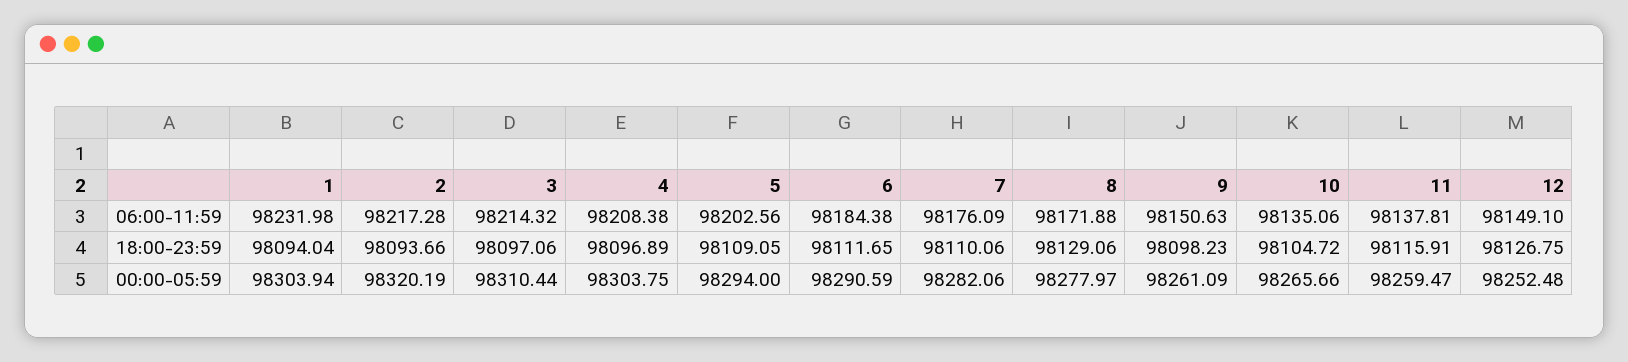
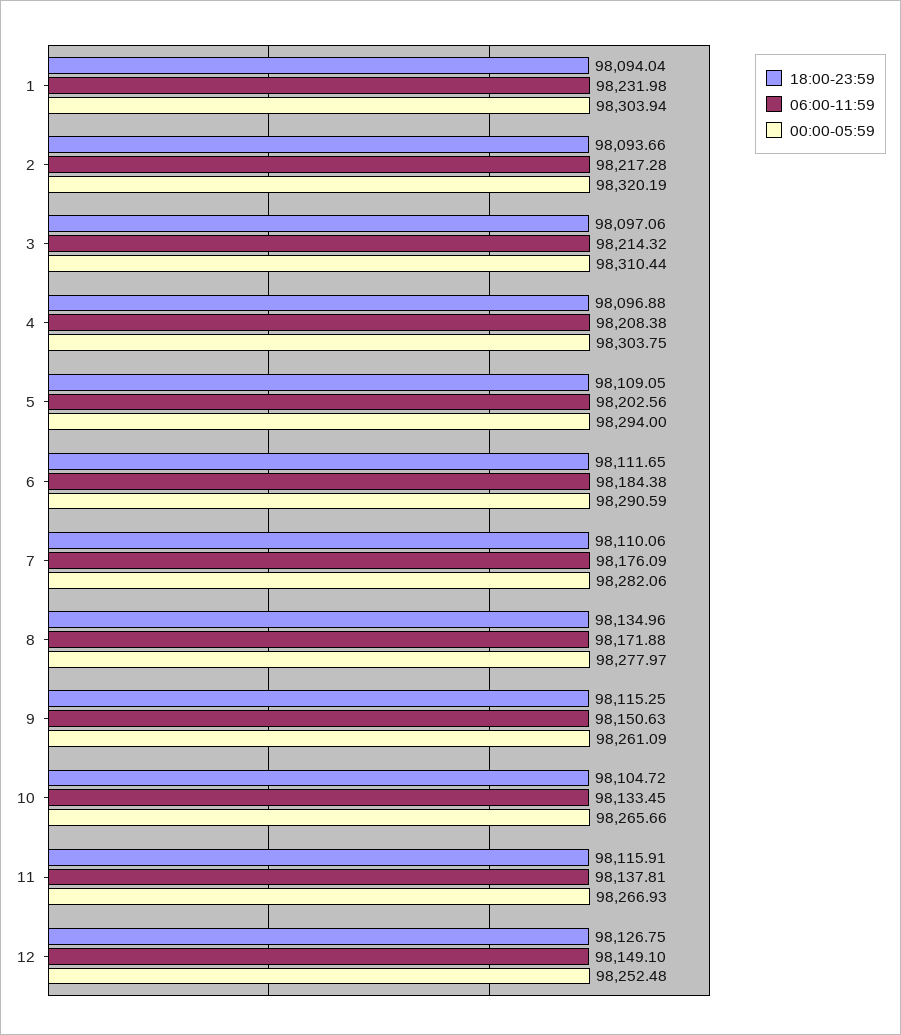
06:00-11:59, 10: 98135.06 -> 98133.45
18:00-23:59, 4: 98096.89 -> 98096.88
18:00-23:59, 8: 98129.06 -> 98134.96
18:00-23:59, 9: 98098.23 -> 98115.25
00:00-05:59, 11: 98259.47 -> 98266.93

